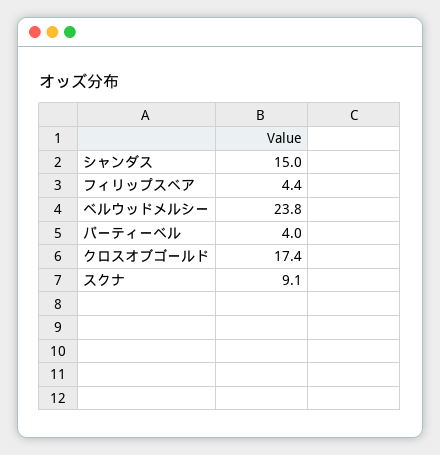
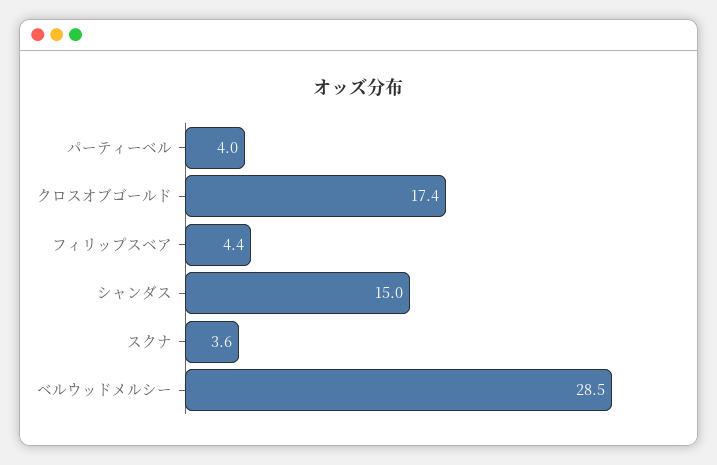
ベルウッドメルシー: 23.8 -> 28.5
スクナ: 9.1 -> 3.6

